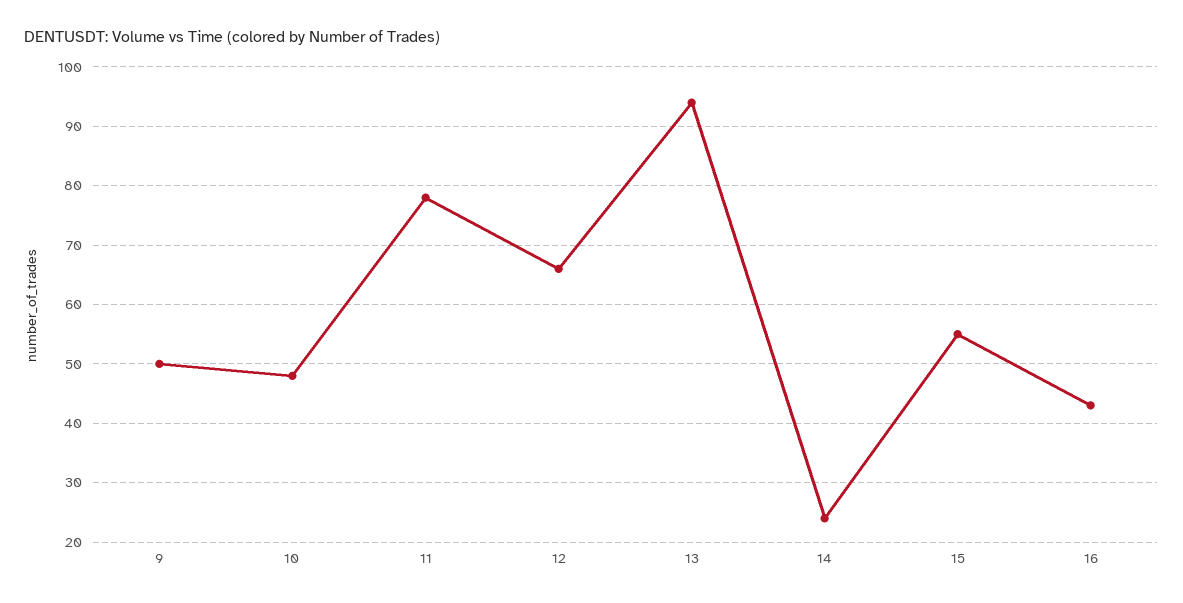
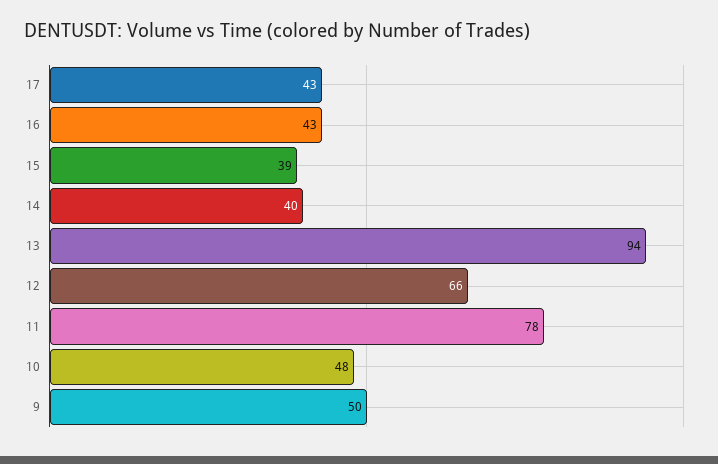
14: 25 -> 40
15: 55 -> 39
17: none -> 43

